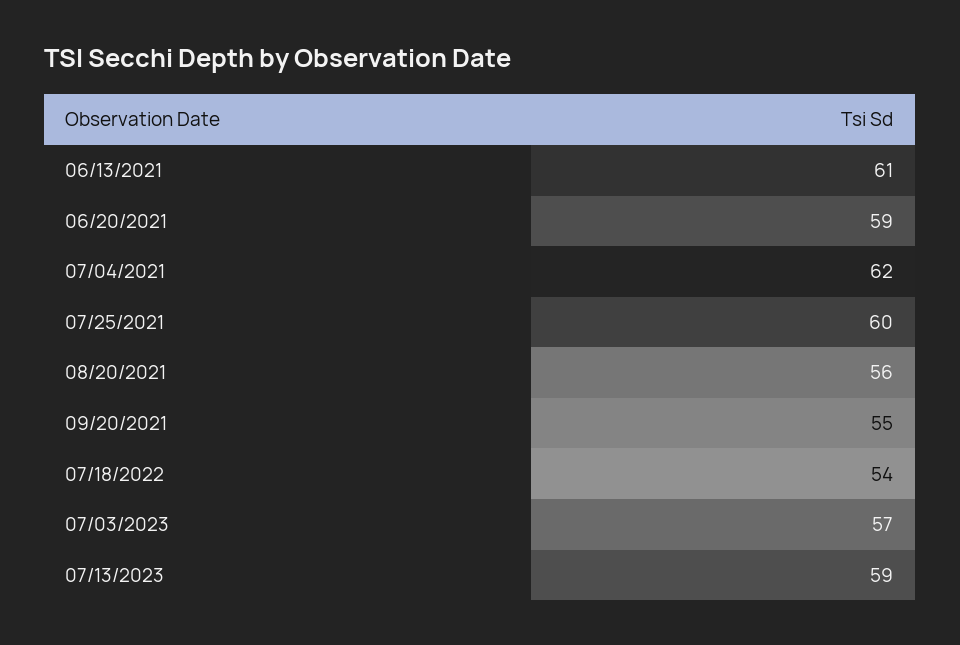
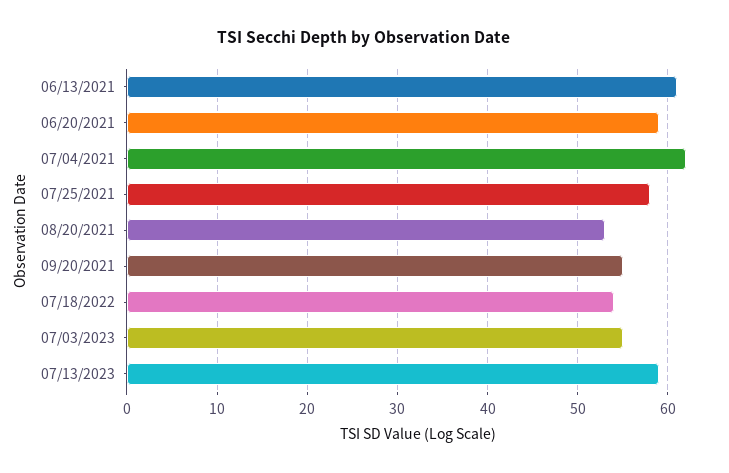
07/25/2021: 60 -> 58
08/20/2021: 56 -> 53
07/03/2023: 57 -> 55

